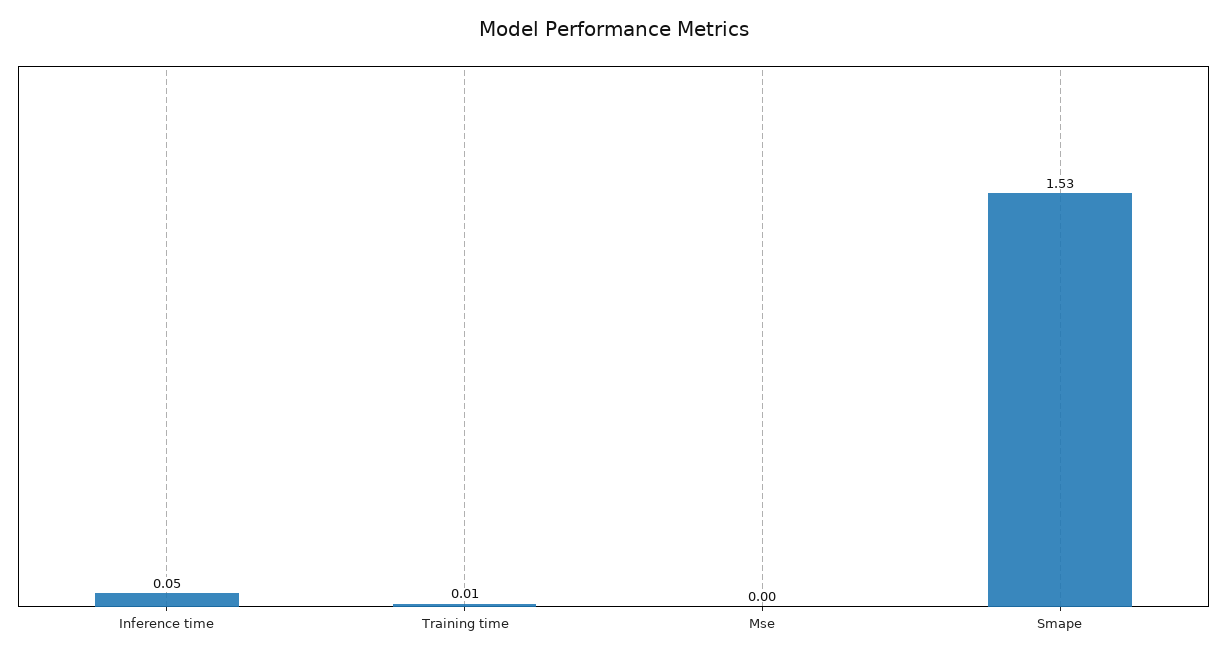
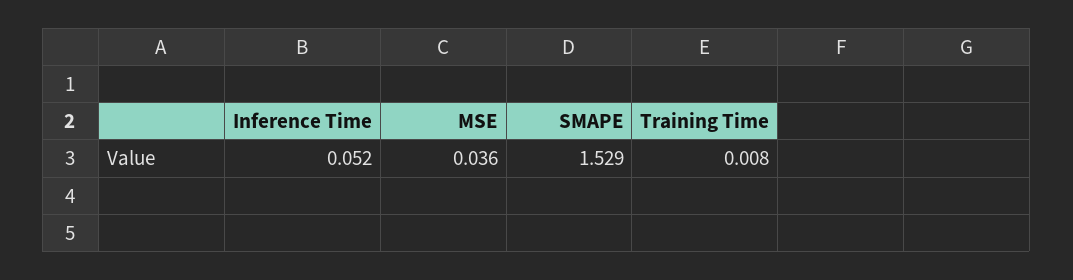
Mse: 0 -> 0.036

